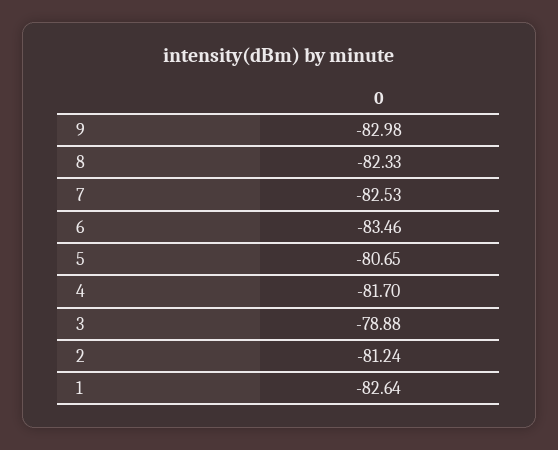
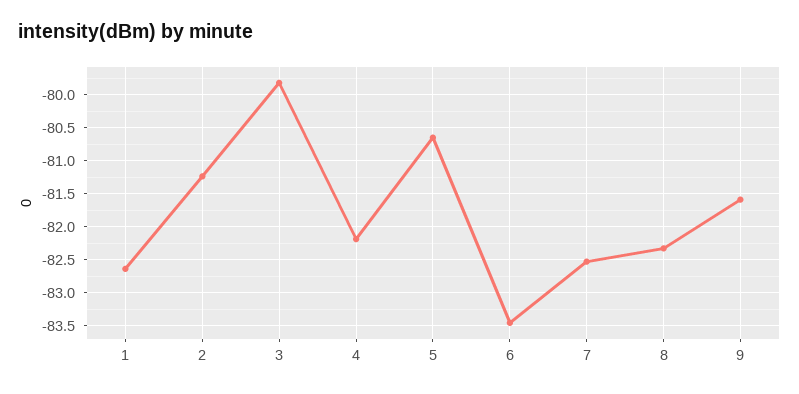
9: -82.98 -> -81.6
4: -81.7 -> -82.2
3: -78.88 -> -79.8

